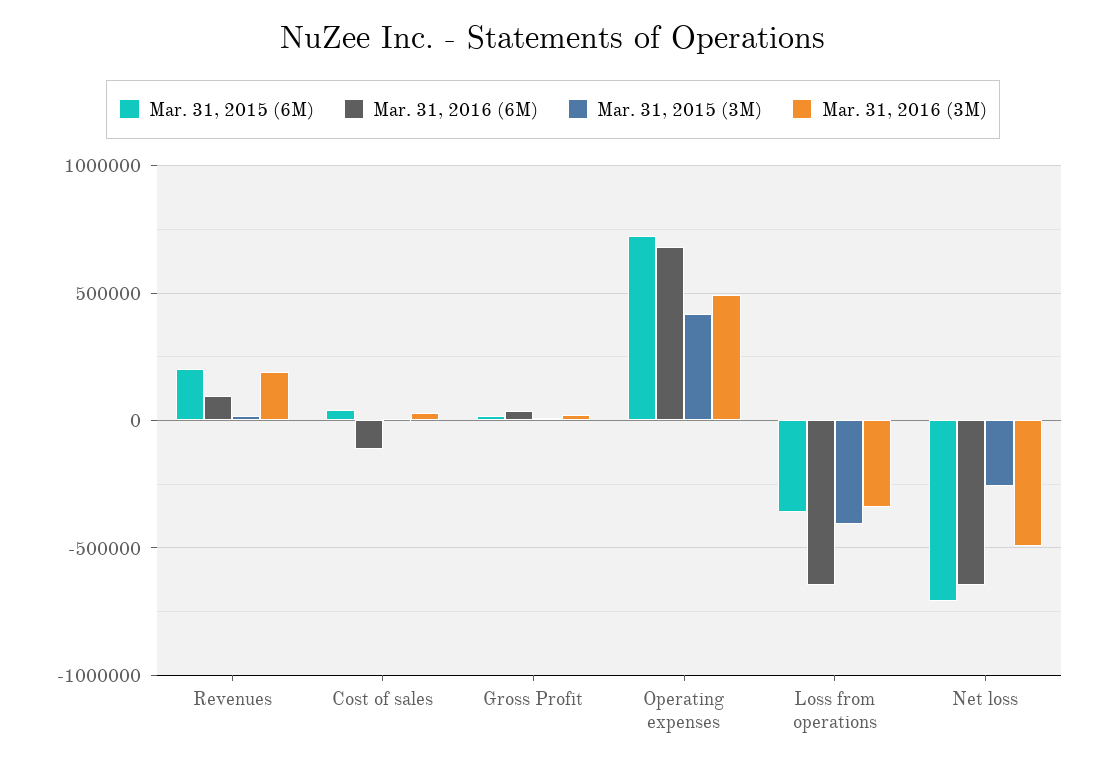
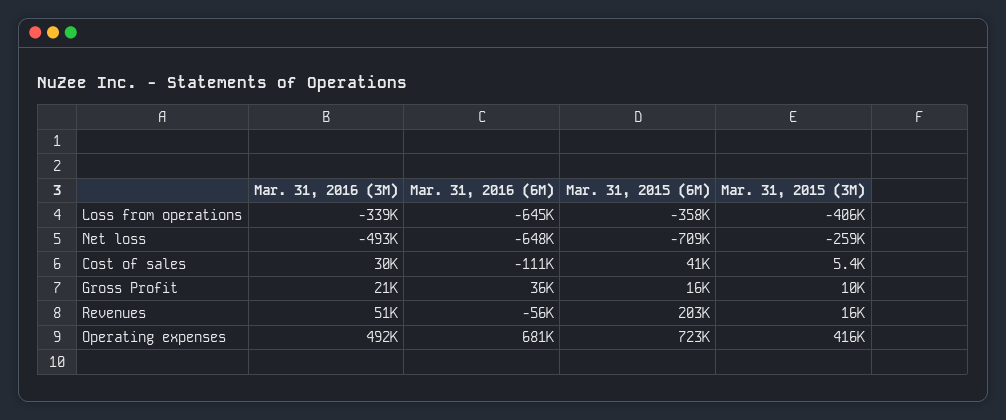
Mar. 31, 2016 (6M), Revenues: 100000 -> -56000
Mar. 31, 2016 (3M), Revenues: 200000 -> 51000

